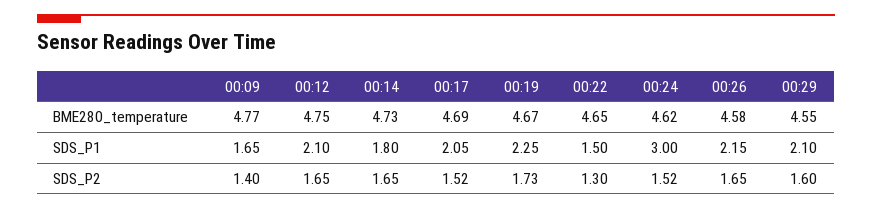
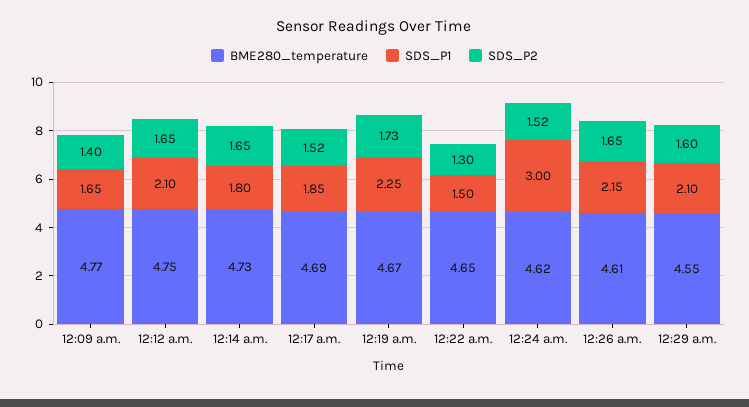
BME280_temperature, 00:26: 4.58 -> 4.61
SDS_P1, 00:17: 2.05 -> 1.85

